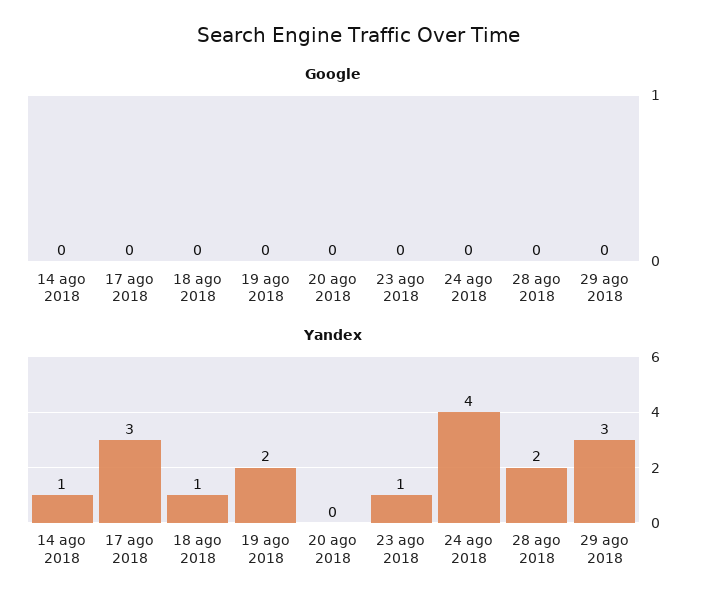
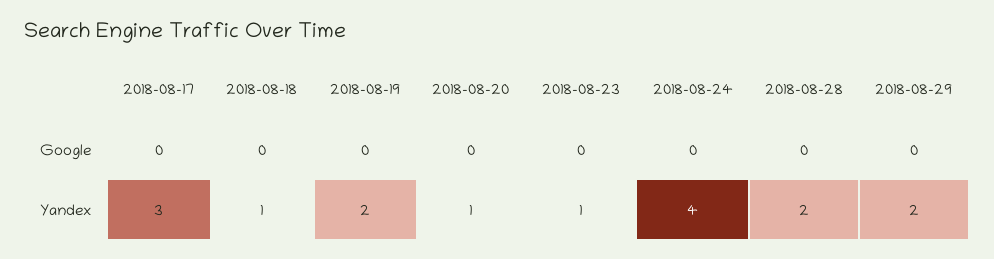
Google, 14 ago 2018: 0 -> none
Yandex, 14 ago 2018: 1 -> none
Yandex, 20 ago 2018: 0 -> 1
Yandex, 29 ago 2018: 3 -> 2

